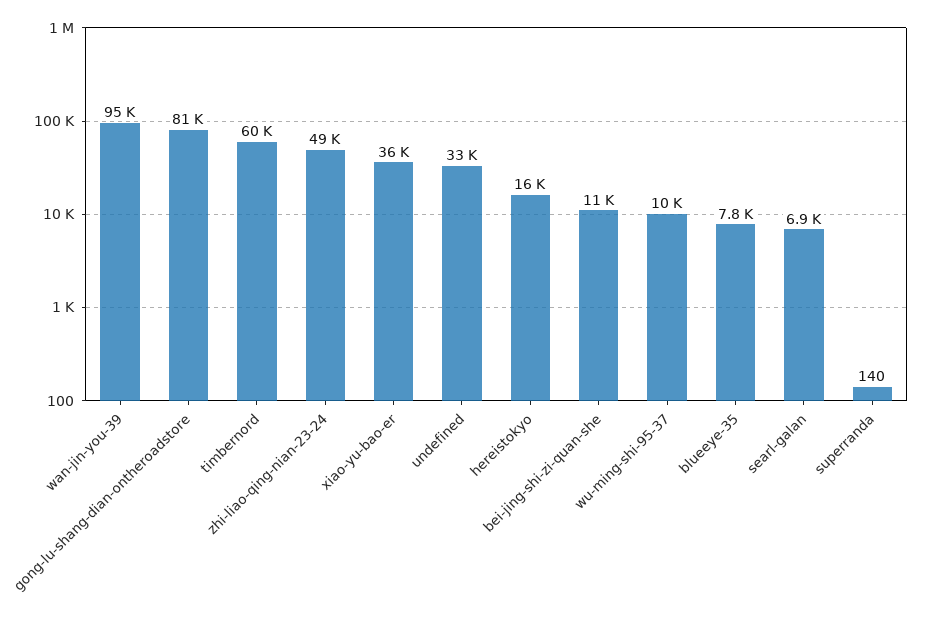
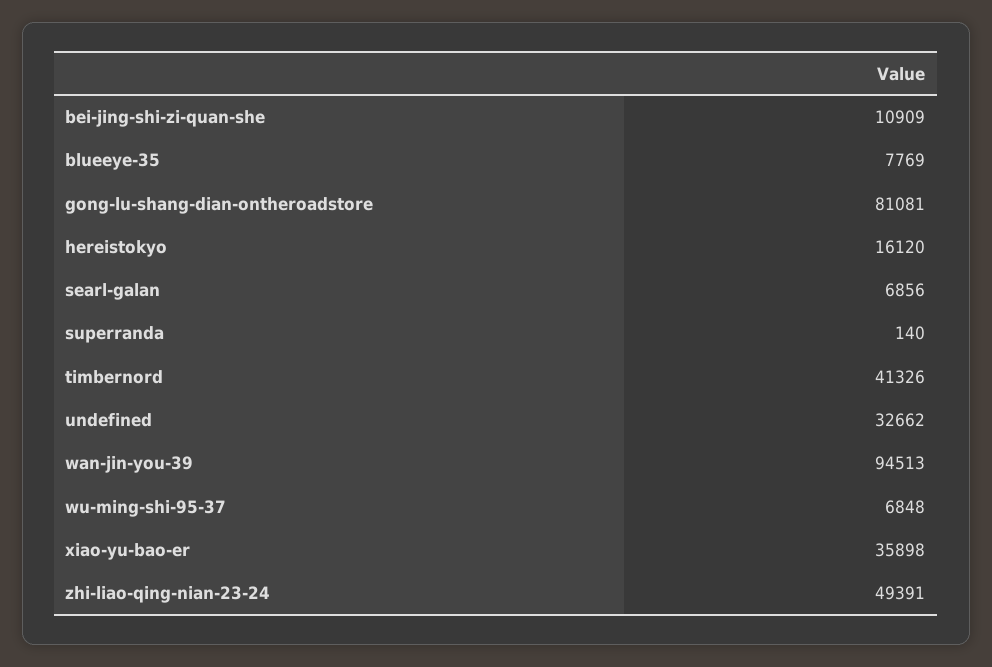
timbernord: 60000 -> 41326
wu-ming-shi-95-37: 10000 -> 6848

